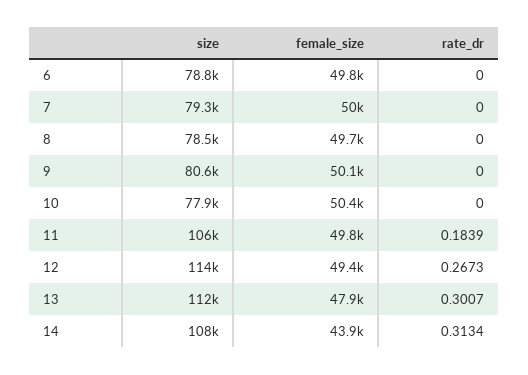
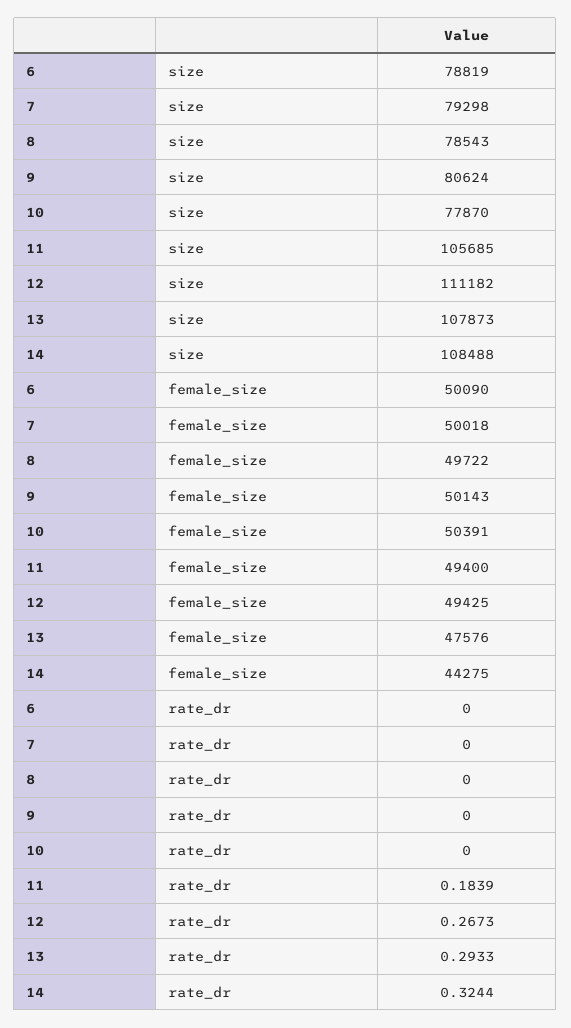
female_size, 6: 49800 -> 50090
female_size, 11: 49800 -> 49400
size, 12: 114000 -> 111182
size, 13: 112000 -> 107873
female_size, 13: 47900 -> 47576
rate_dr, 13: 0.3007 -> 0.2933
female_size, 14: 43900 -> 44275
rate_dr, 14: 0.3134 -> 0.3244

